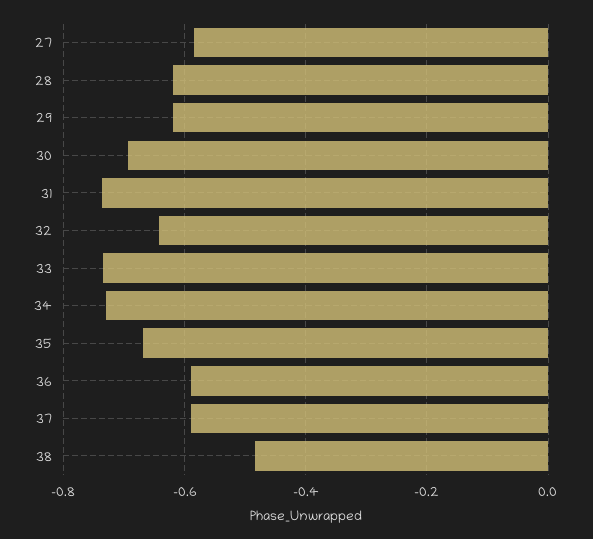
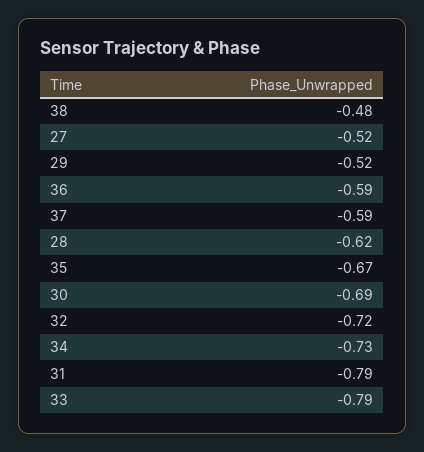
27: -0.58 -> -0.52
29: -0.62 -> -0.52
31: -0.74 -> -0.79
32: -0.64 -> -0.72
33: -0.74 -> -0.79

